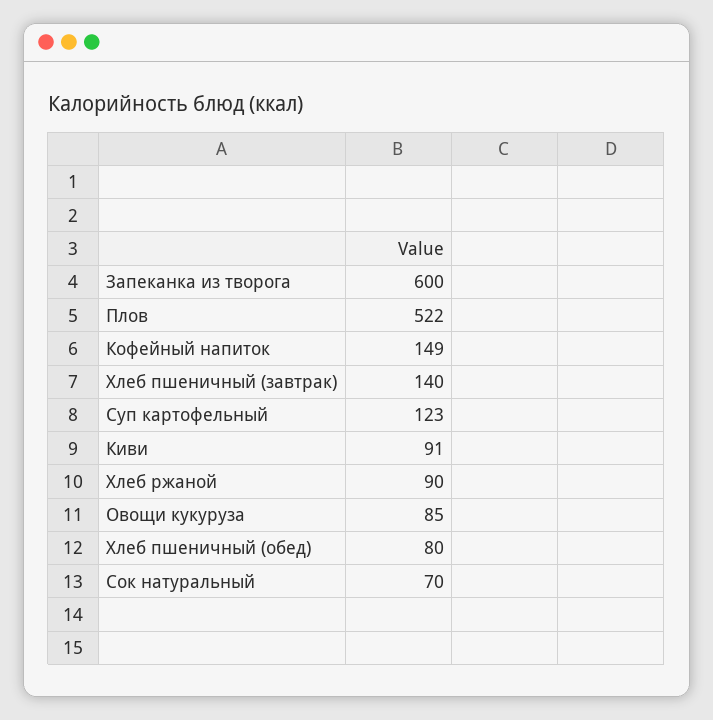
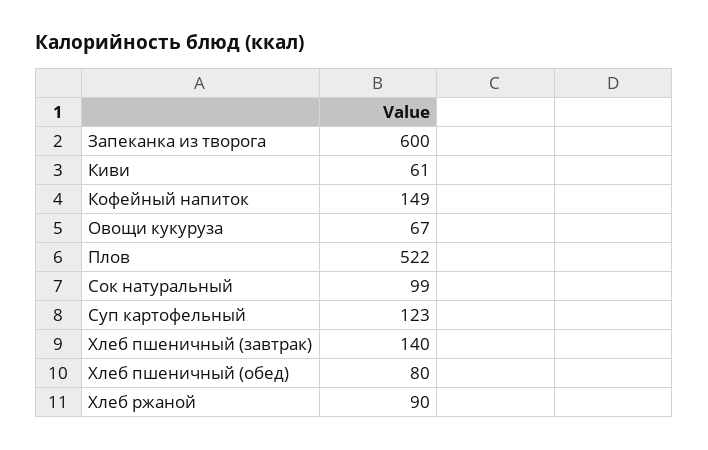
Киви: 91 -> 61
Овощи кукуруза: 85 -> 67
Сок натуральный: 70 -> 99

